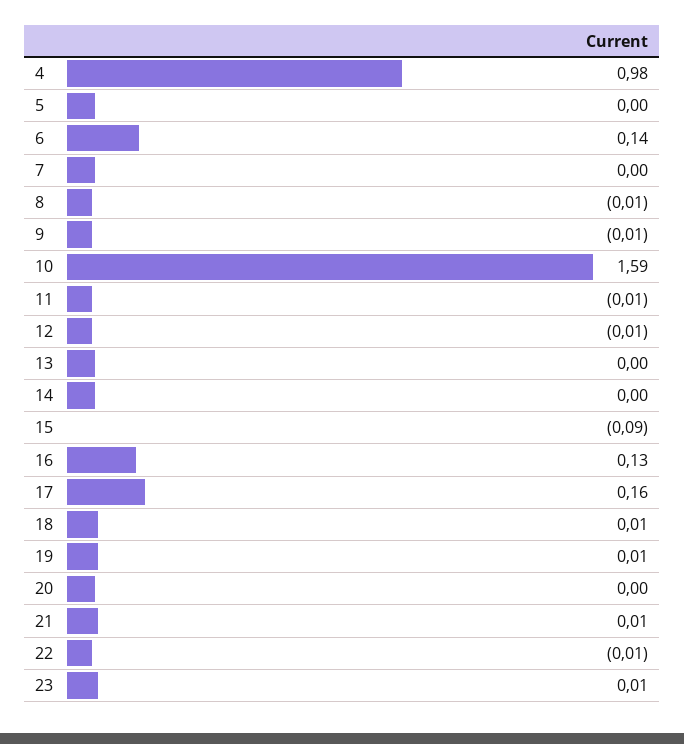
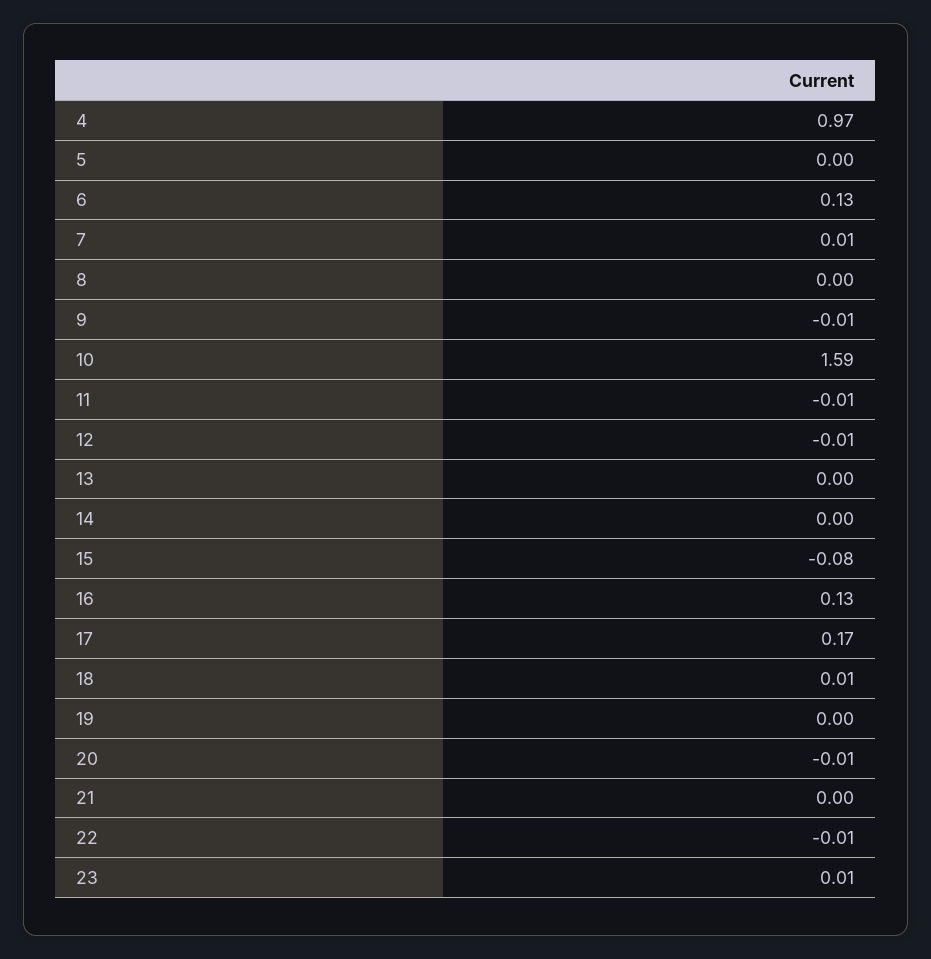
4: 0.98 -> 0.97
6: 0.14 -> 0.13
7: 0 -> 0.01
8: -0.01 -> 0
15: -0.09 -> -0.08
17: 0.16 -> 0.17
19: 0.01 -> 0
20: 0 -> -0.01
21: 0.01 -> 0

